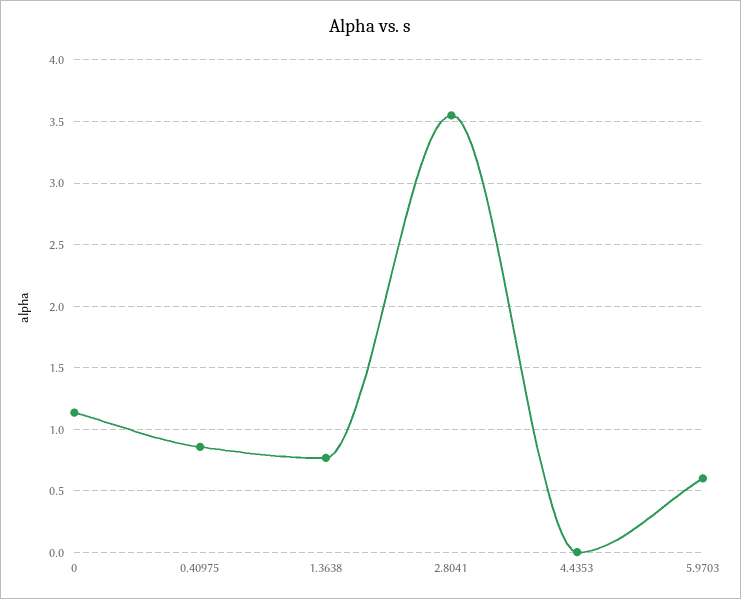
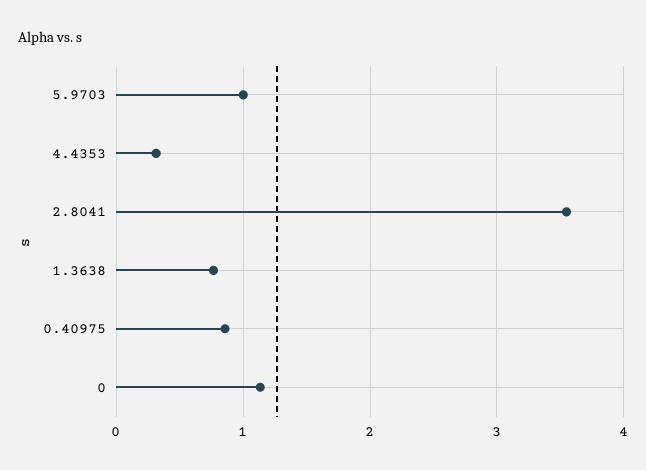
4.4353: 0 -> 0.3
5.9703: 0.6 -> 1

